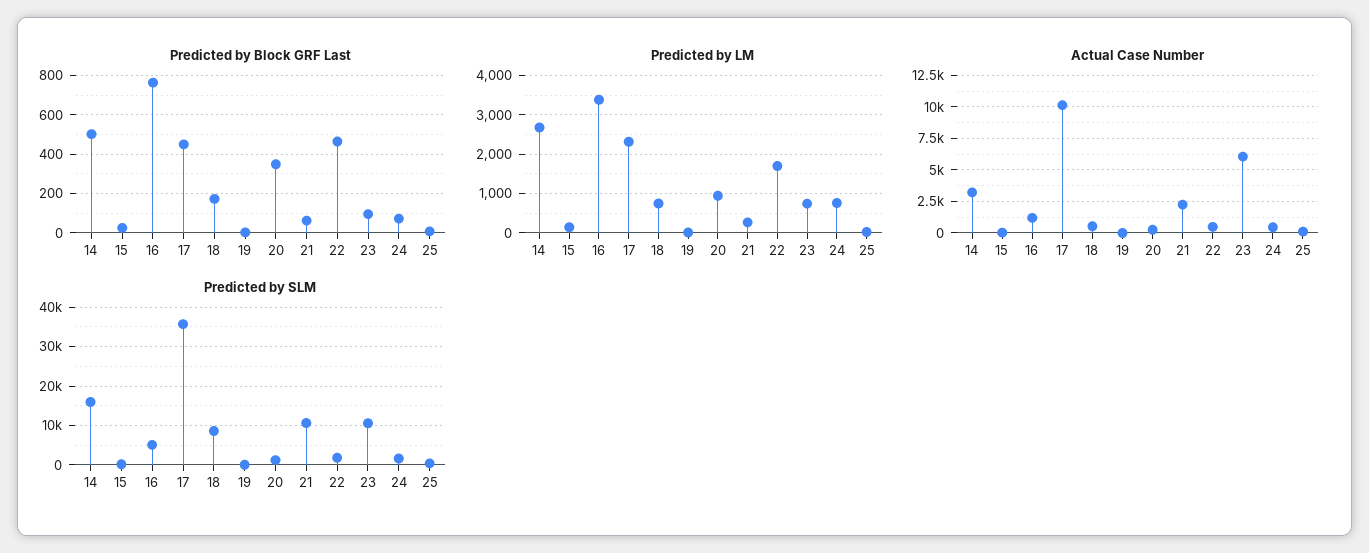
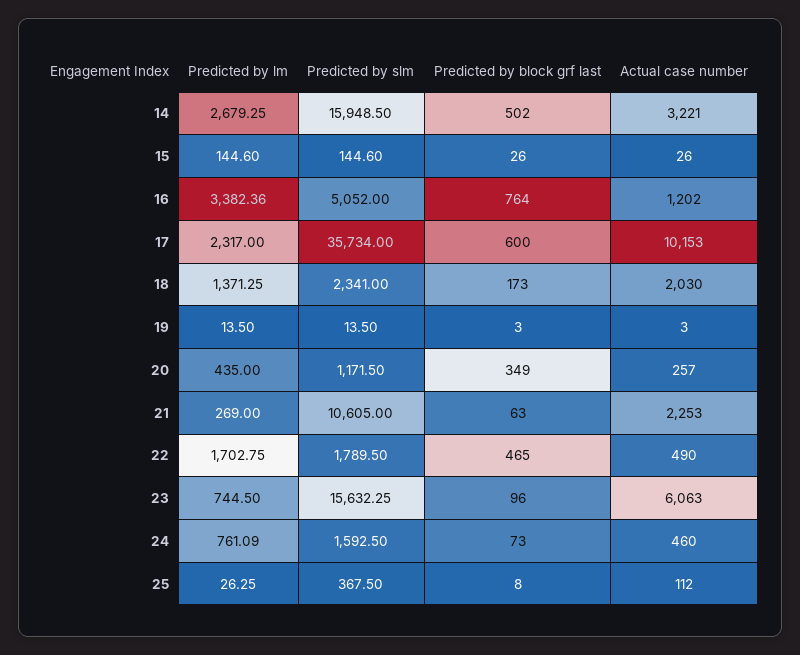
Predicted by Block GRF Last, 17: 450 -> 600
Predicted by LM, 18: 800 -> 1371.25
Predicted by LM, 20: 1000 -> 435
Actual Case Number, 18: 500 -> 2030
Predicted by SLM, 18: 8000 -> 2341
Predicted by SLM, 23: 10000 -> 15632.25

